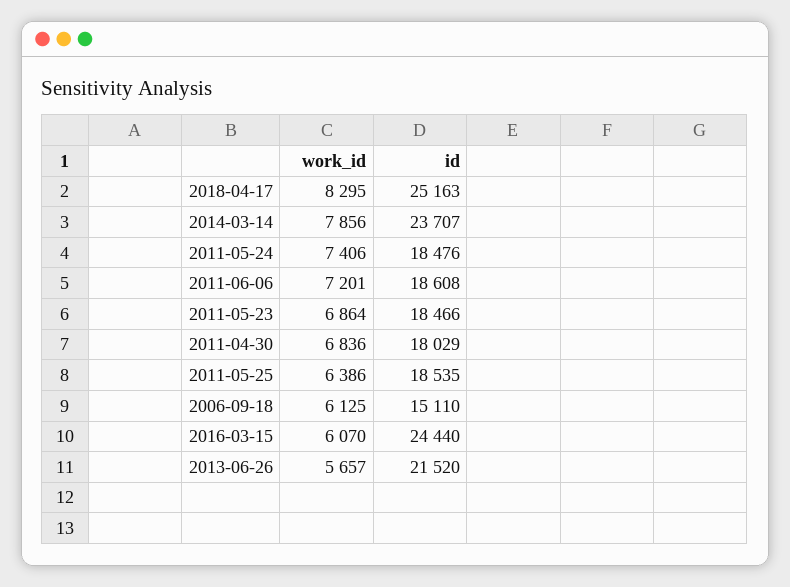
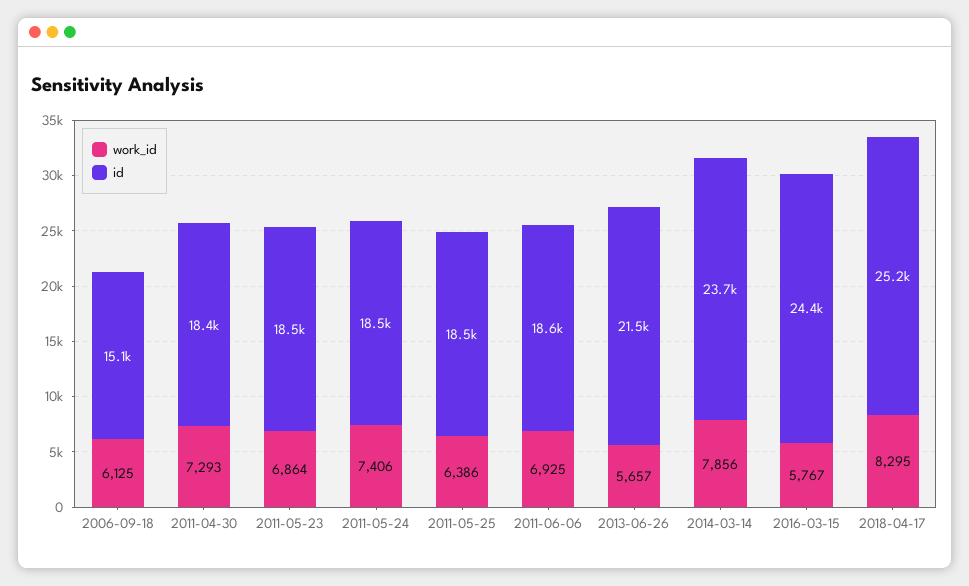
work_id, 2011-06-06: 7201 -> 6925
work_id, 2011-04-30: 6836 -> 7293
id, 2011-04-30: 18029 -> 18400
work_id, 2016-03-15: 6070 -> 5767

